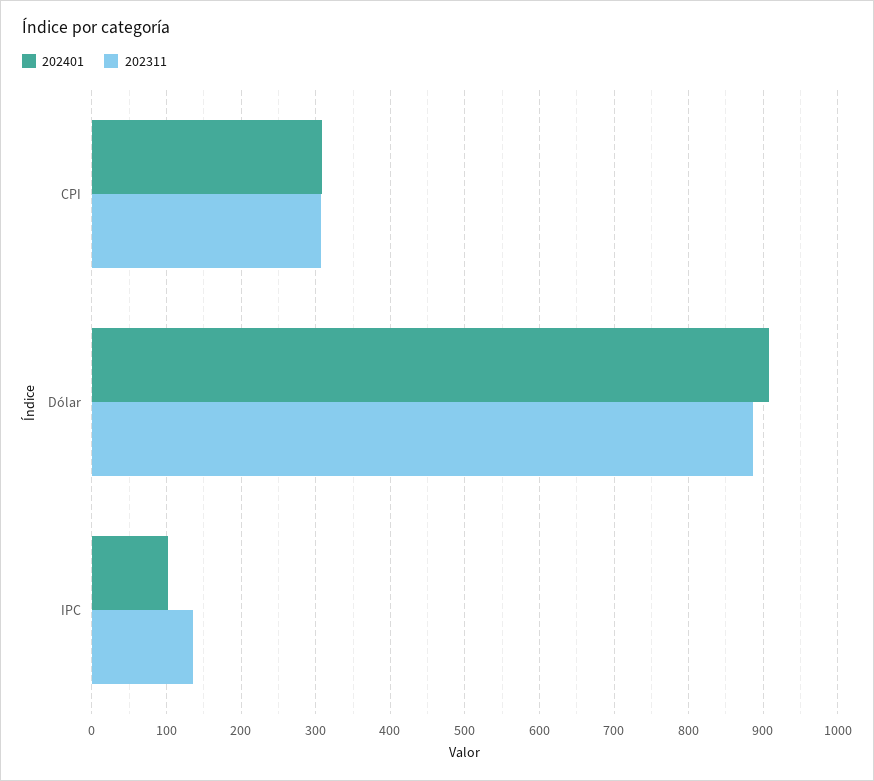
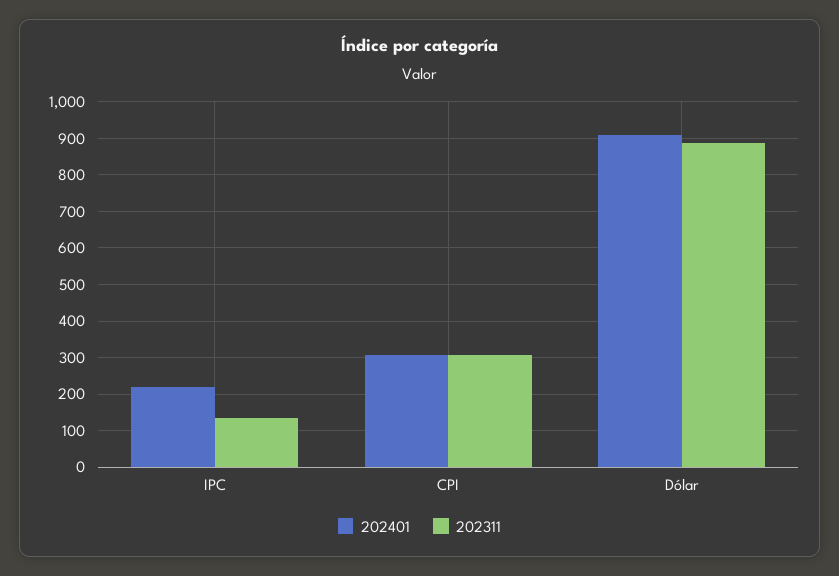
202401, IPC: 100 -> 220

